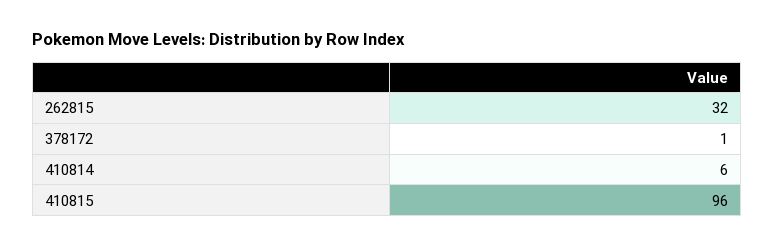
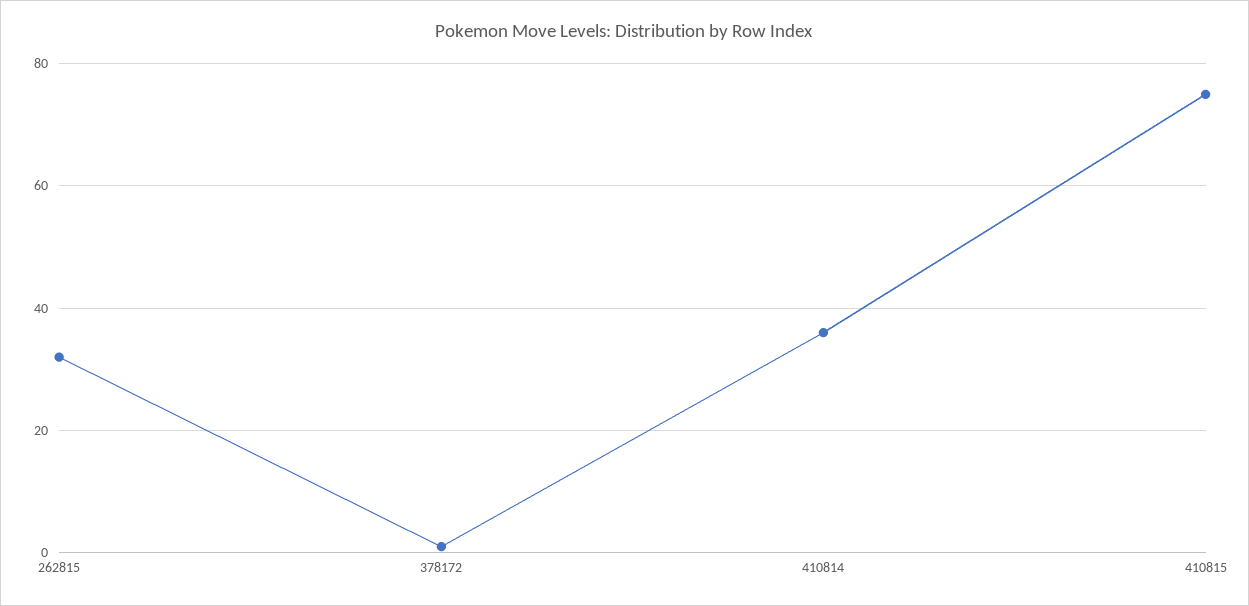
410814: 6 -> 35
410815: 96 -> 75

